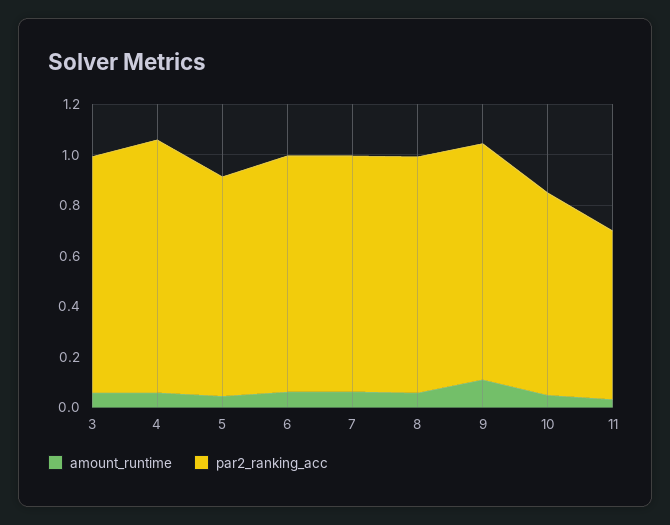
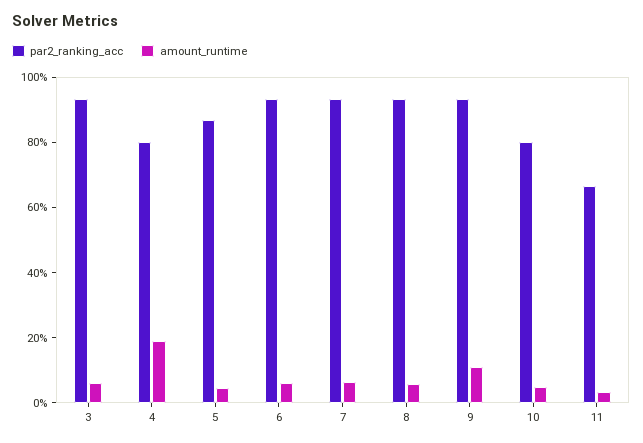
amount_runtime, 4: 0.05 -> 0.2
par2_ranking_acc, 4: 1 -> 0.8

